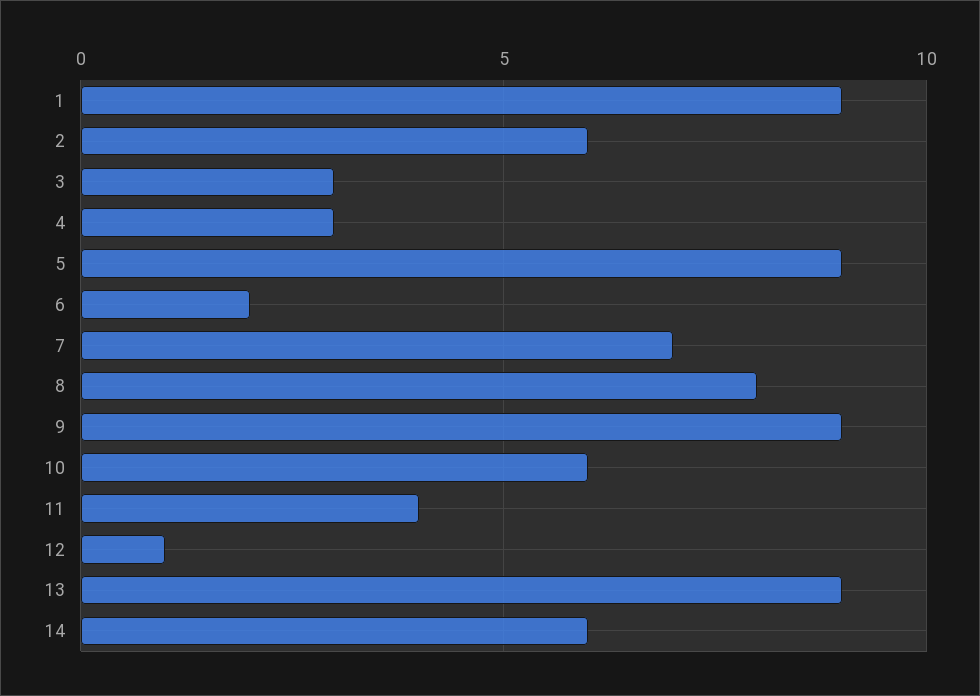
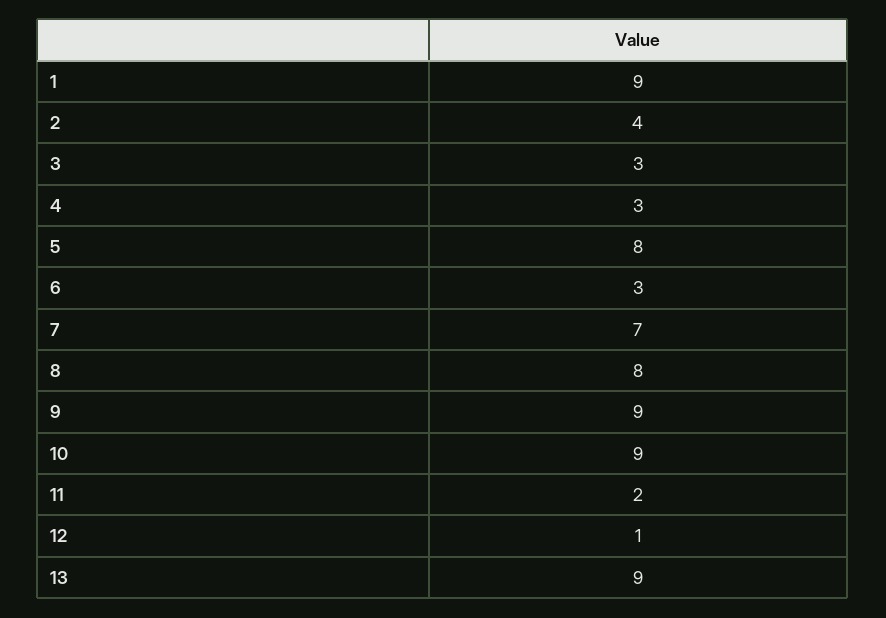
2: 6 -> 4
5: 9 -> 8
6: 2 -> 3
10: 6 -> 9
11: 4 -> 2
14: 6 -> none

